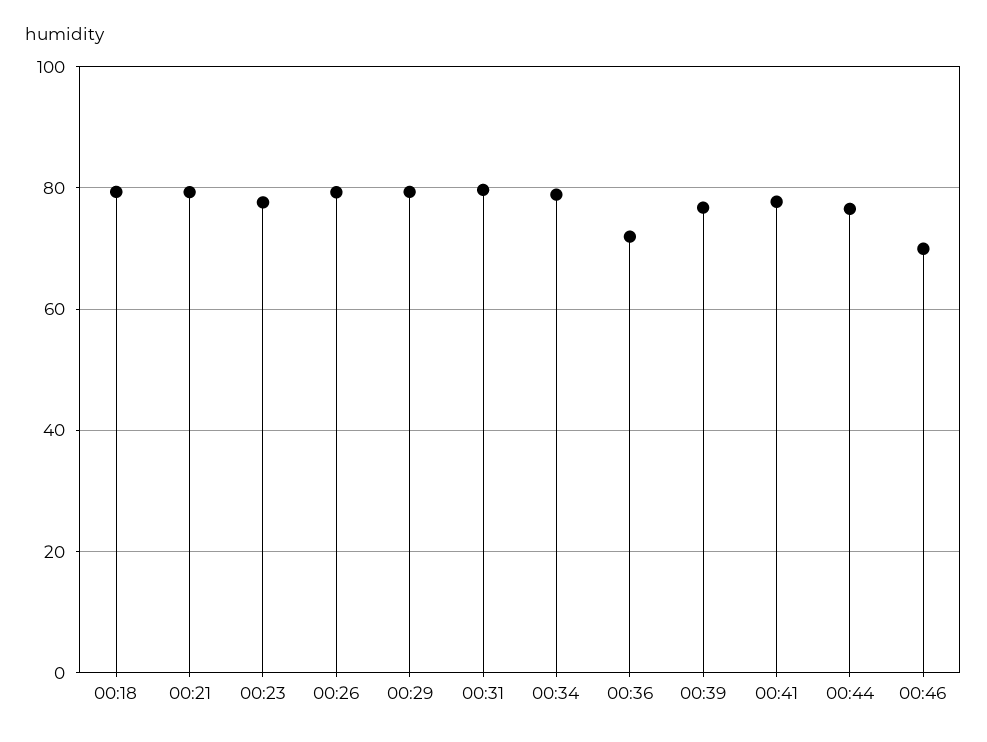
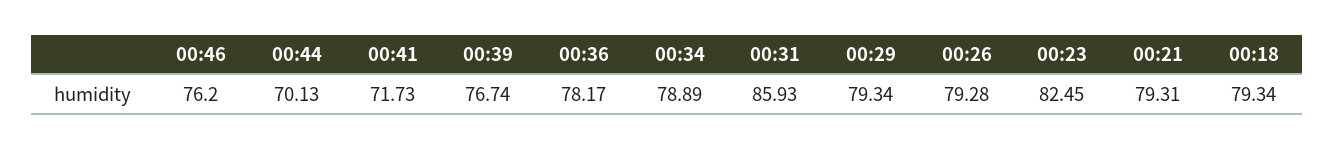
00:23: 78 -> 82.45
00:31: 80 -> 85.93
00:36: 72 -> 78.17
00:41: 78 -> 71.73
00:44: 76 -> 70.13
00:46: 70 -> 76.2

